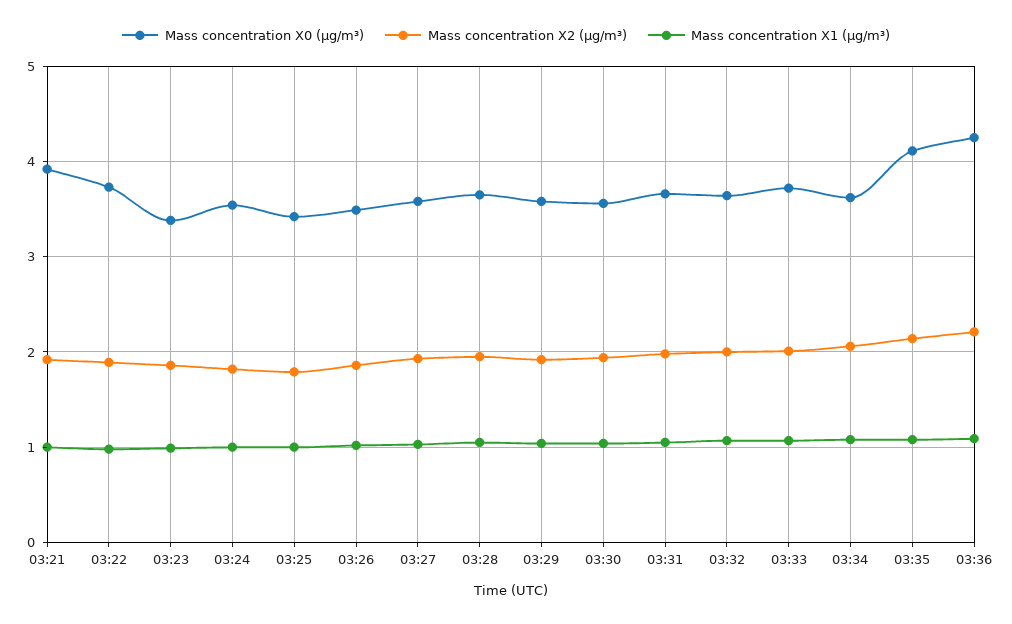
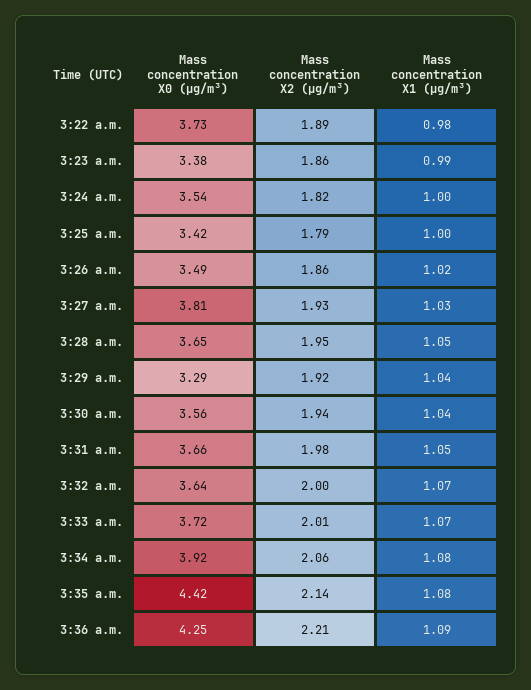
Mass concentration X0 (μg/m³), 03:21: 3.9 -> none
Mass concentration X2 (μg/m³), 03:21: 1.9 -> none
Mass concentration X1 (μg/m³), 03:21: 1 -> none
Mass concentration X0 (μg/m³), 03:27: 3.6 -> 3.81
Mass concentration X0 (μg/m³), 03:29: 3.6 -> 3.29
Mass concentration X0 (μg/m³), 03:34: 3.6 -> 3.92
Mass concentration X0 (μg/m³), 03:35: 4.1 -> 4.42

